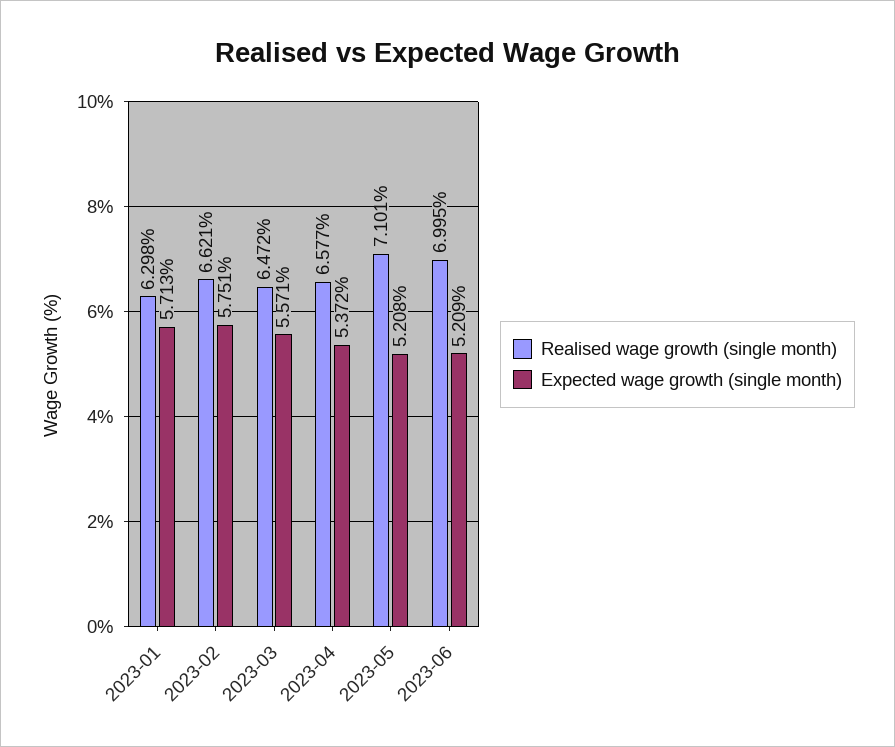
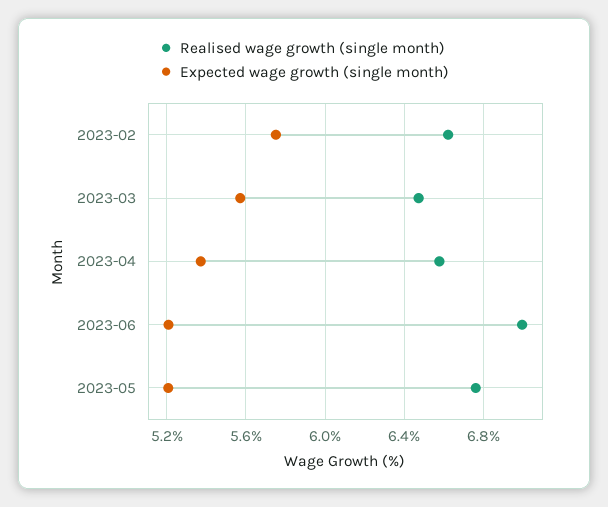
Realised wage growth (single month), 2023-01: 6.298 -> none
Expected wage growth (single month), 2023-01: 5.713 -> none
Realised wage growth (single month), 2023-05: 7.101 -> 6.75

